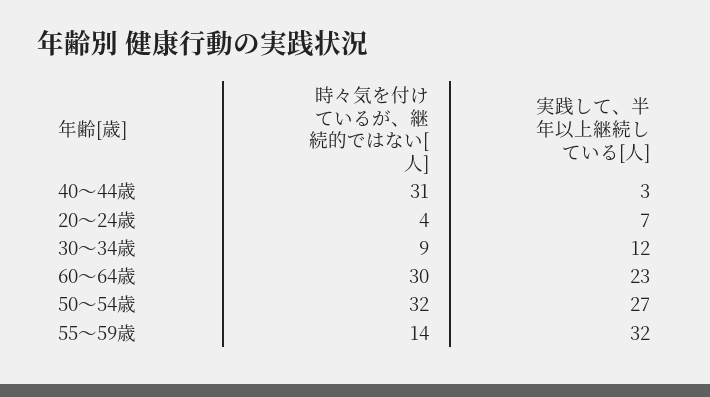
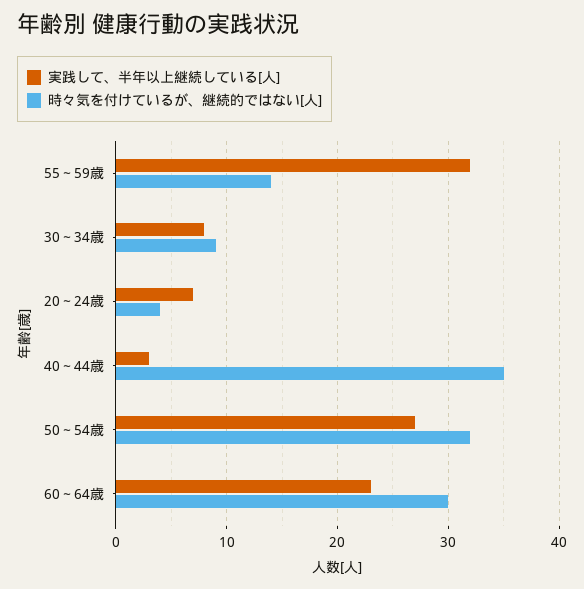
時々気を付けているが、継続的ではない[人], 40～44歳: 31 -> 35
実践して、半年以上継続している[人], 30～34歳: 12 -> 8

